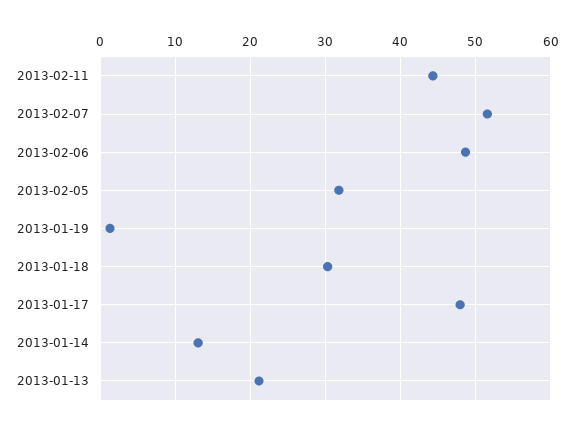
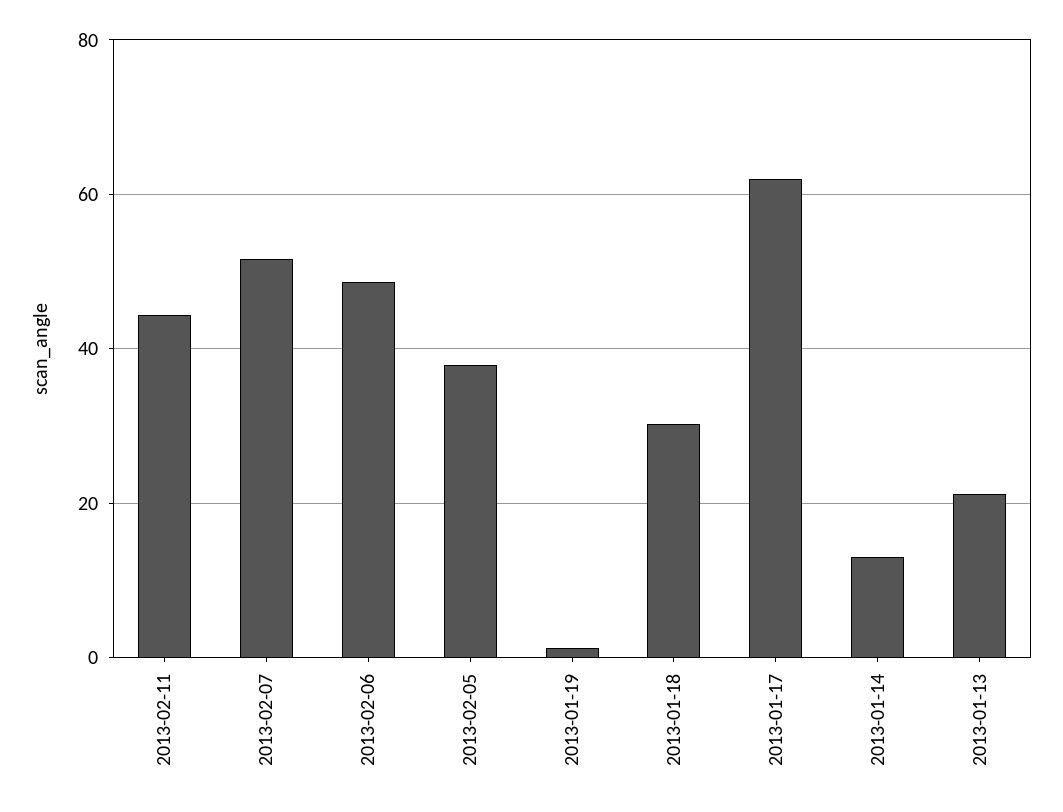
2013-02-05: 32 -> 38
2013-01-17: 48 -> 62

